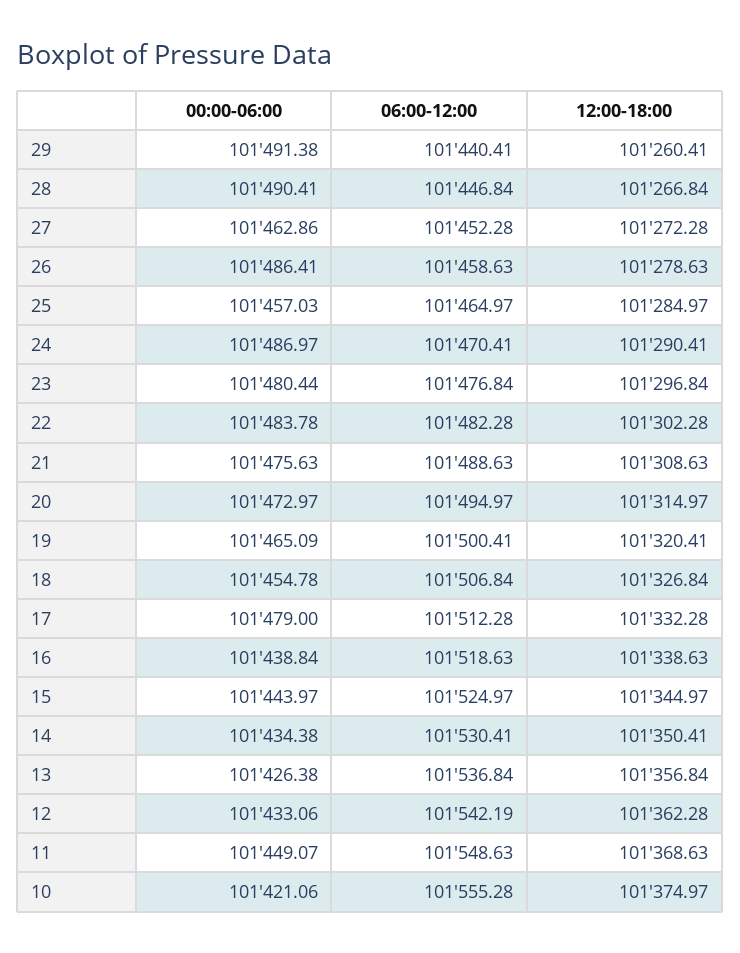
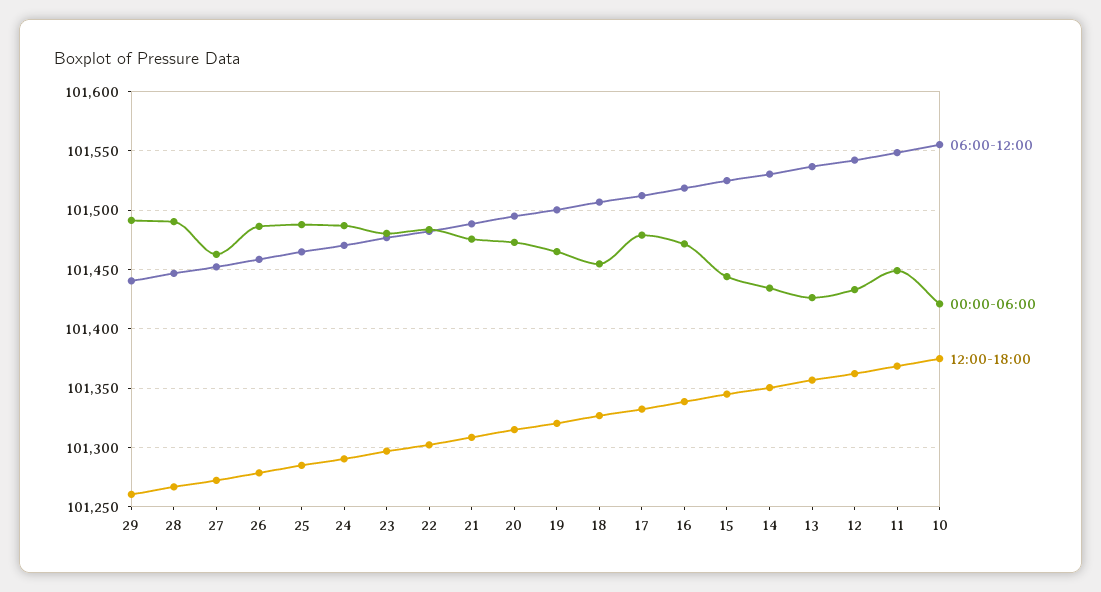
00:00-06:00, 25: 101457.03 -> 101490
00:00-06:00, 16: 101438.84 -> 101470

